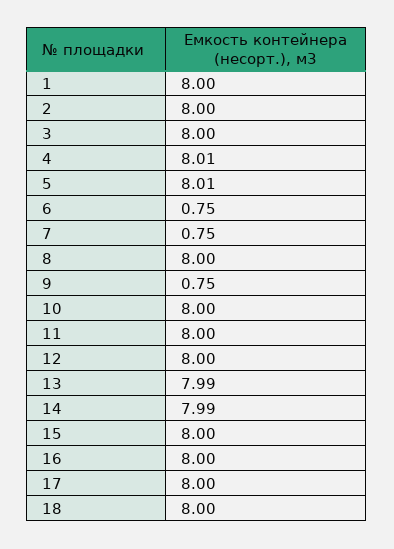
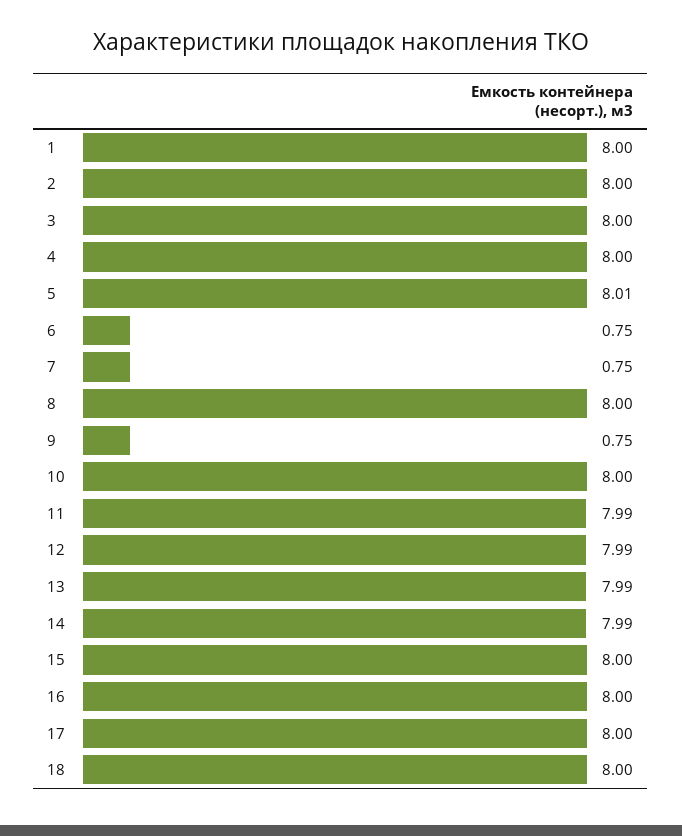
4: 8.01 -> 8
11: 8 -> 7.99
12: 8 -> 7.99

